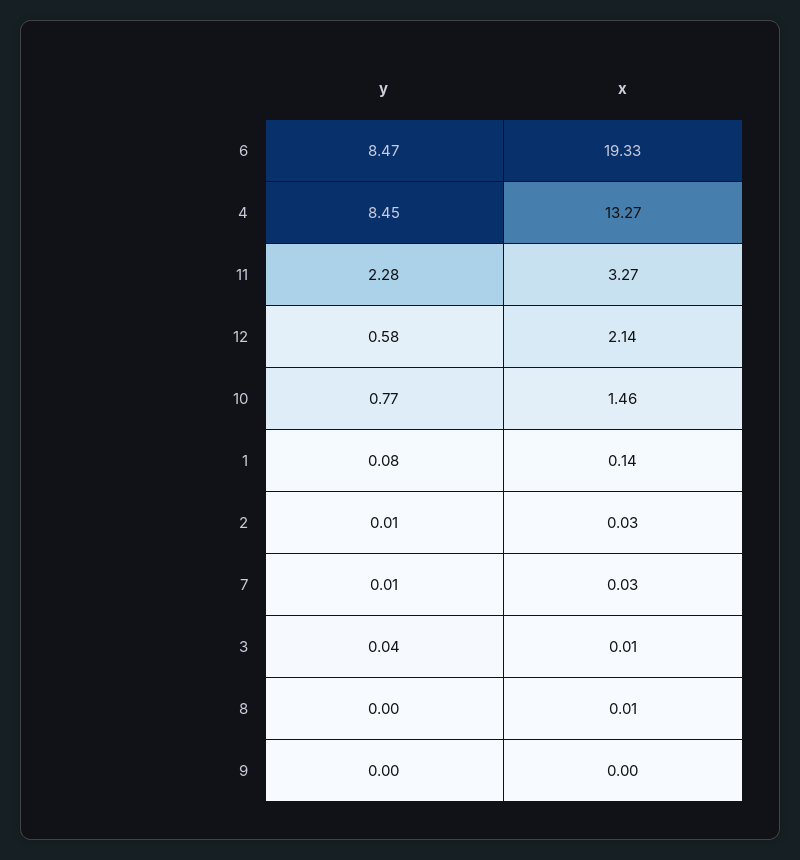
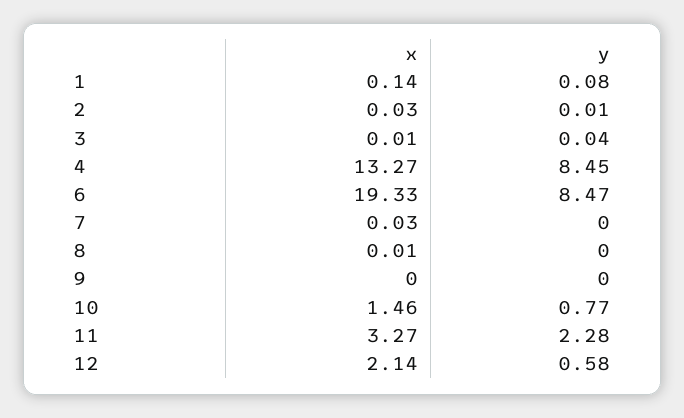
y, 7: 0.01 -> 0

